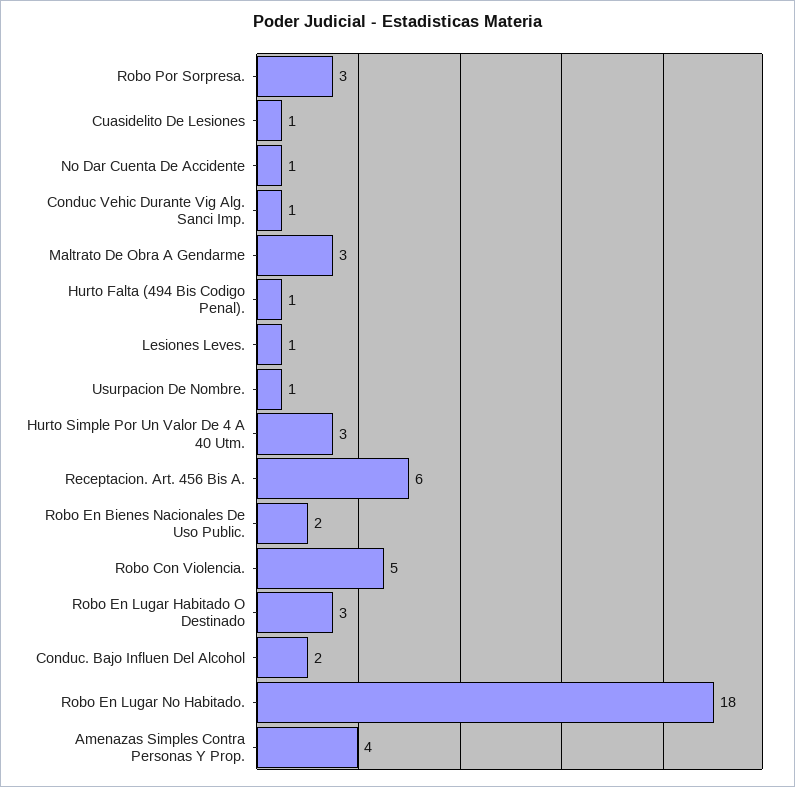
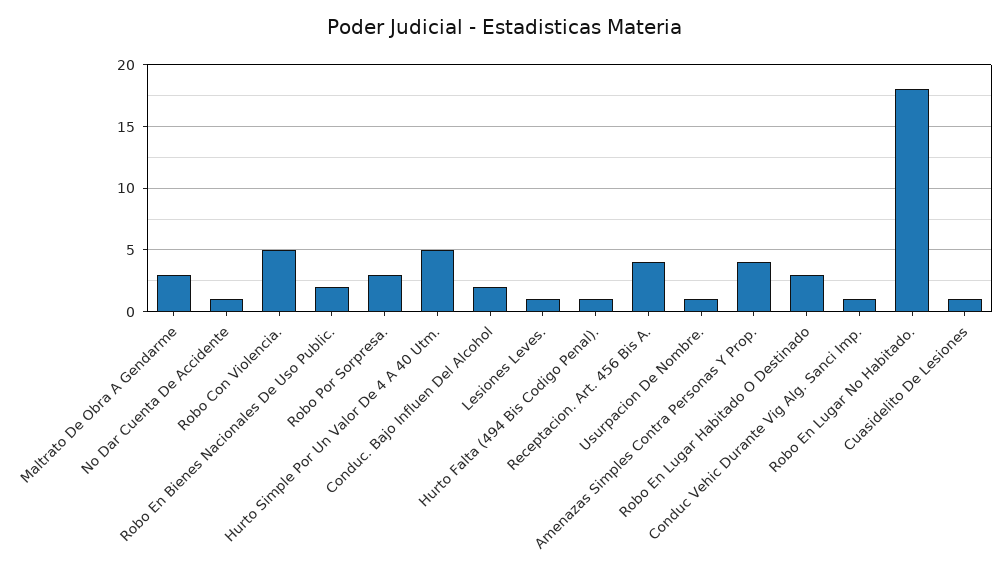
Hurto Simple Por Un Valor De 4 A 40 Utm.: 3 -> 5
Receptacion. Art. 456 Bis A.: 6 -> 4

